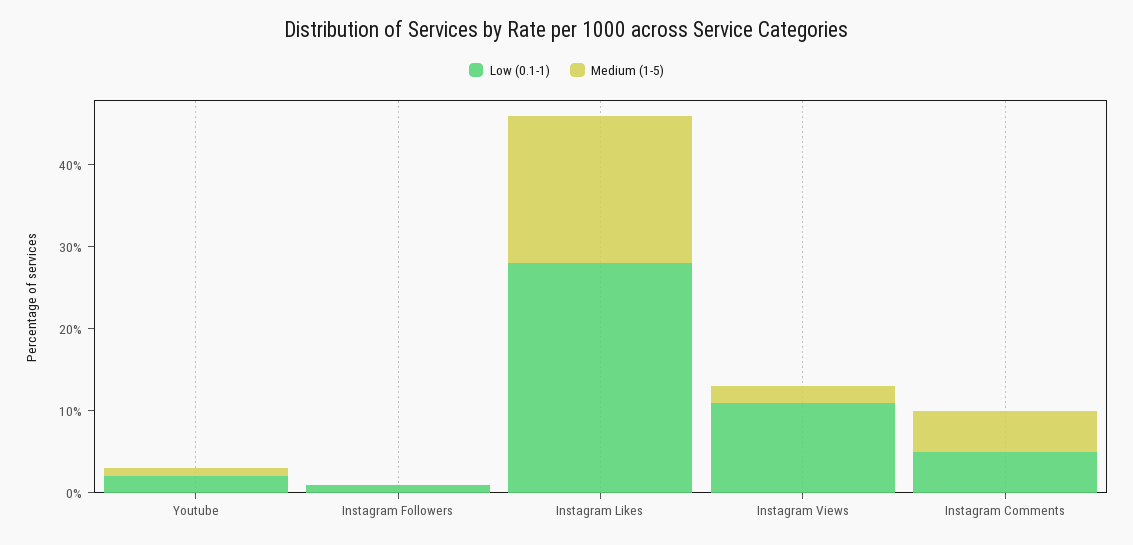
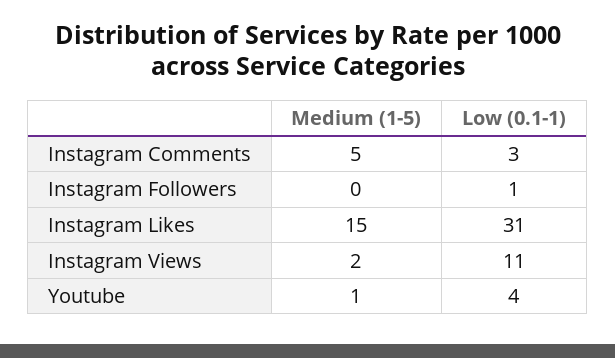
Low (0.1-1), Youtube: 2 -> 4
Low (0.1-1), Instagram Likes: 28 -> 31
Medium (1-5), Instagram Likes: 18 -> 15
Low (0.1-1), Instagram Comments: 5 -> 3

